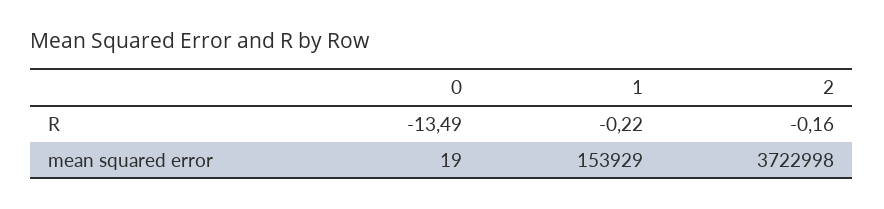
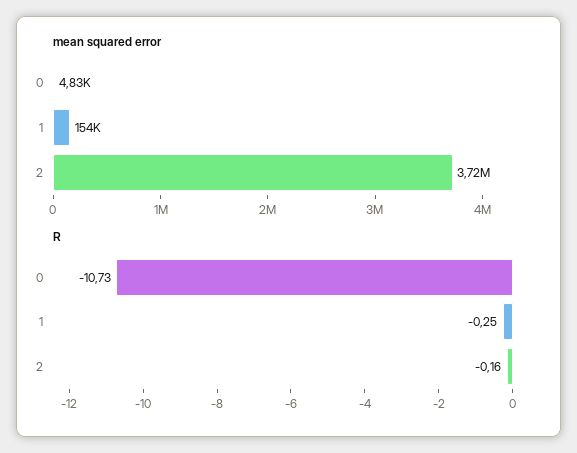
R, 0: -13.49 -> -10.73
R, 1: -0.22 -> -0.25
mean squared error, 0: 19 -> 4830

